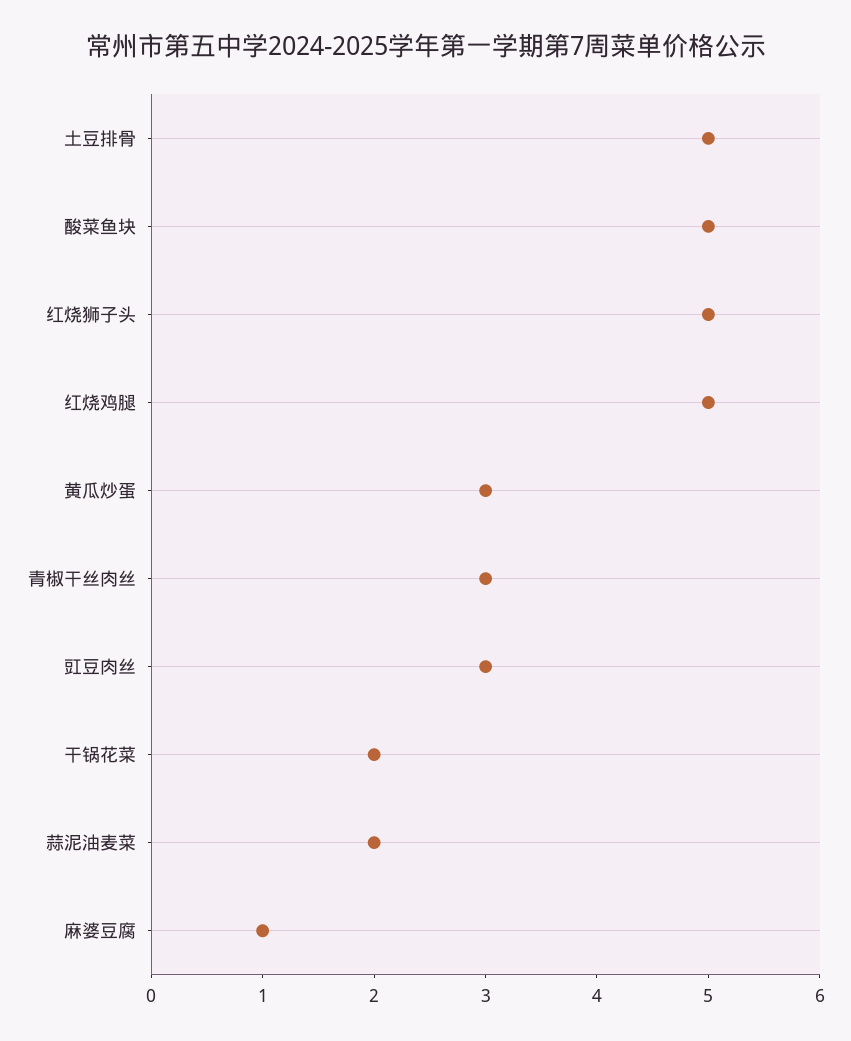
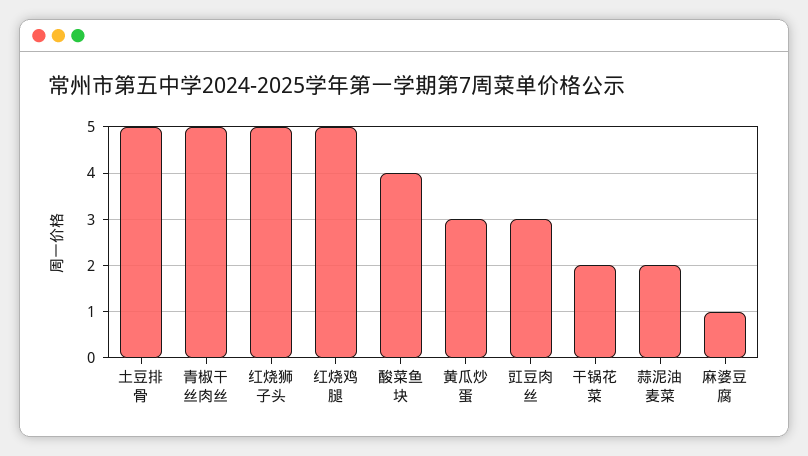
酸菜鱼块: 5 -> 4
青椒干丝肉丝: 3 -> 5

